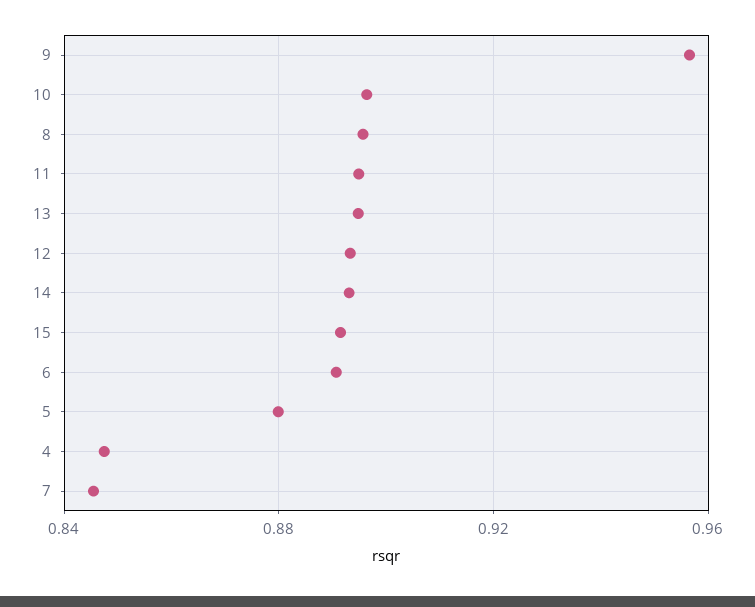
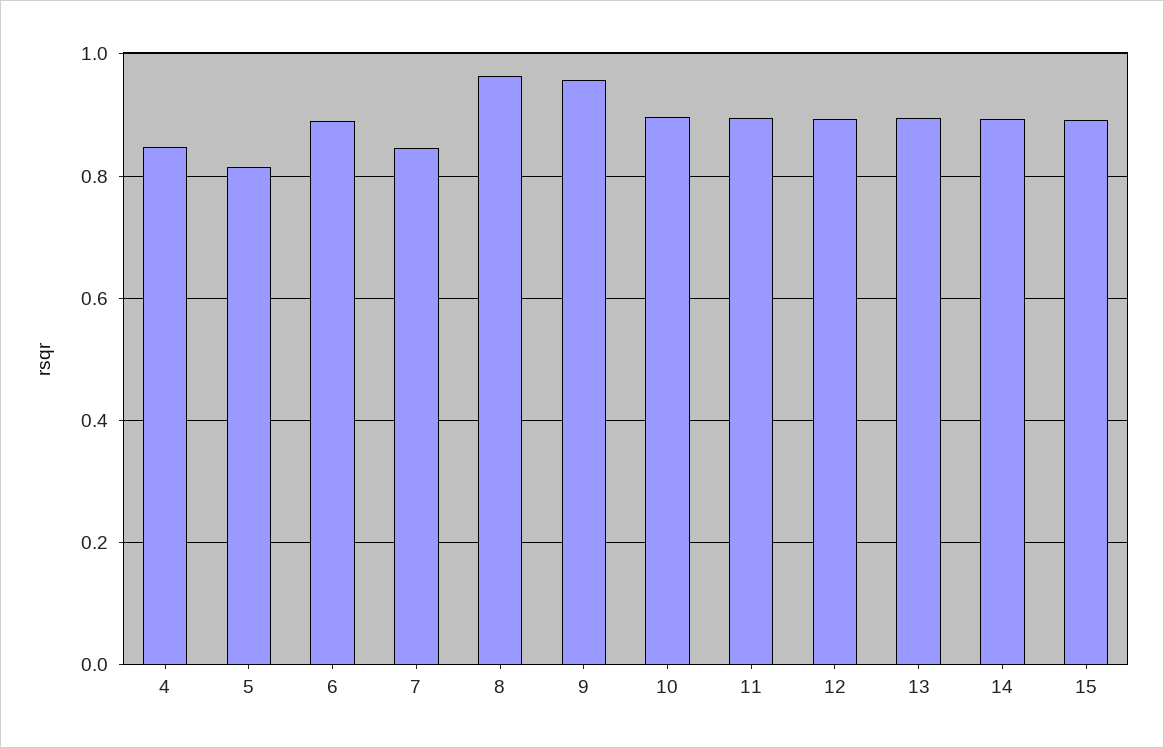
8: 0.895 -> 0.96
5: 0.88 -> 0.82

